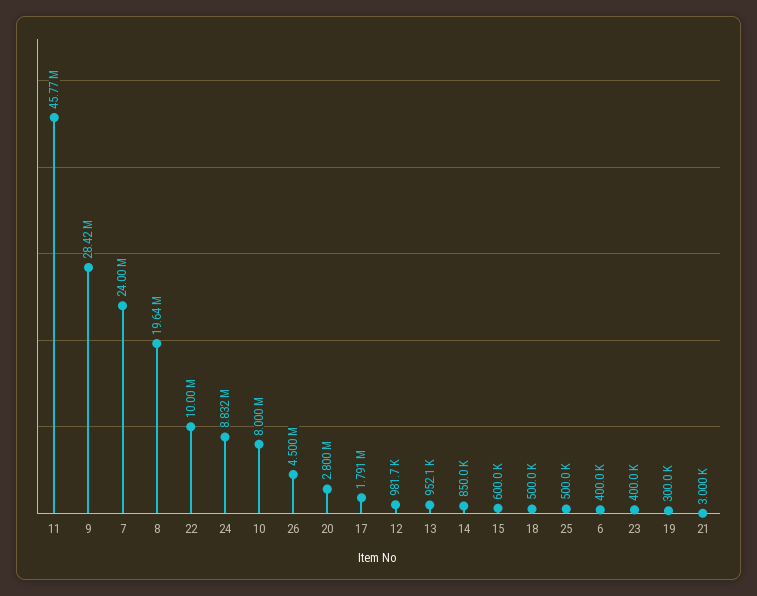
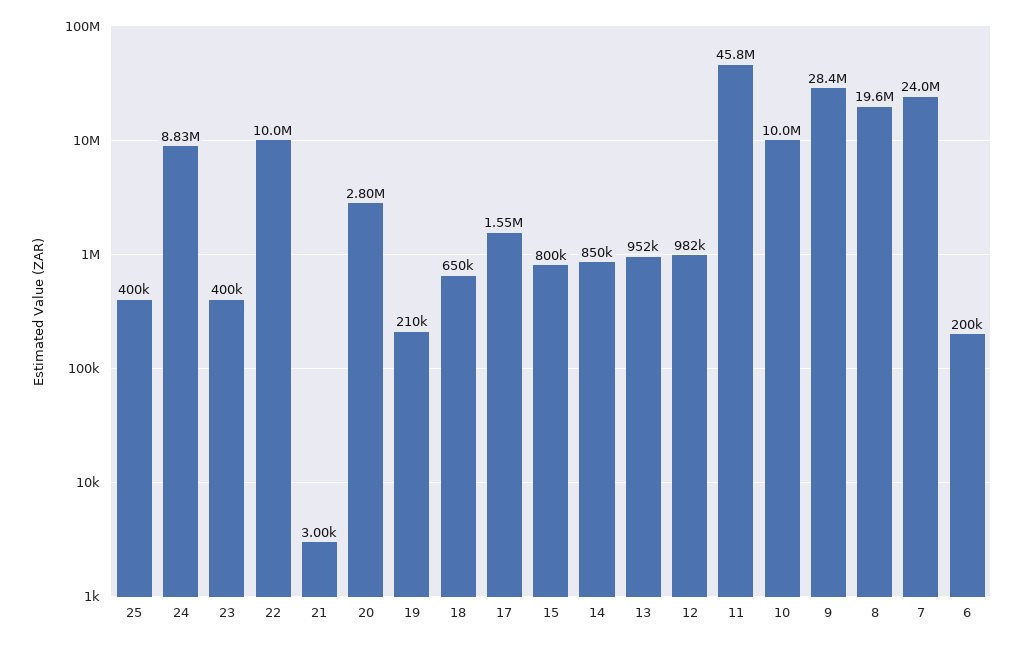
10: 8000000 -> 10000000
26: 4500000 -> none
17: 1791000 -> 1550000
15: 600000 -> 800000
18: 500000 -> 650000
25: 500000 -> 400000
6: 400000 -> 200000
19: 300000 -> 210000

